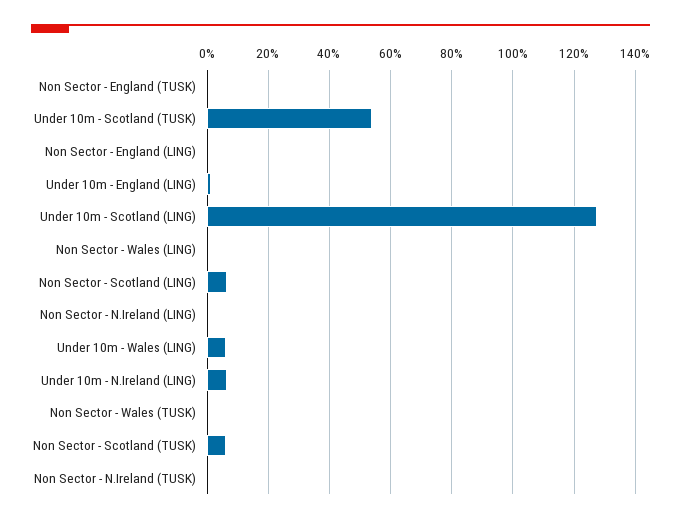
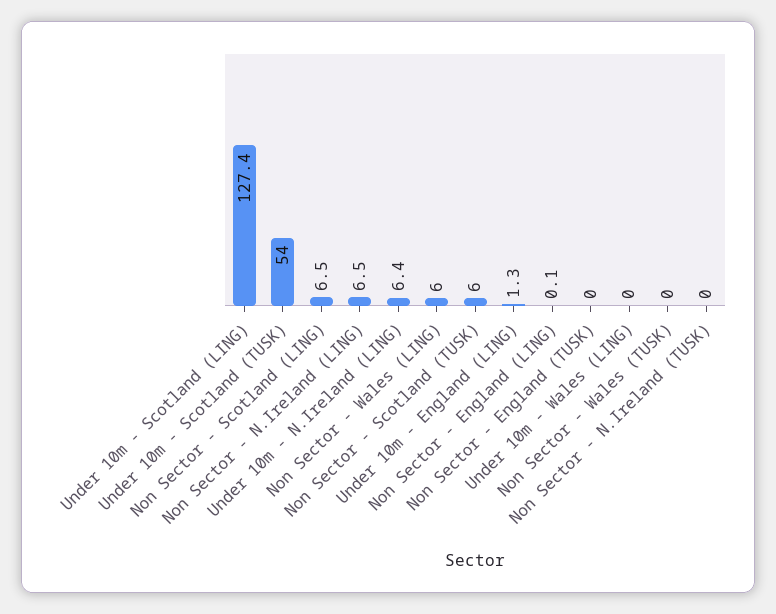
Non Sector - Wales (LING): 0 -> 6
Non Sector - N.Ireland (LING): 0 -> 6.5
Under 10m - Wales (LING): 6 -> 0

